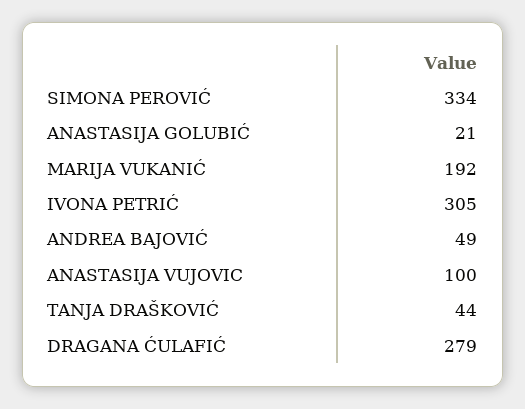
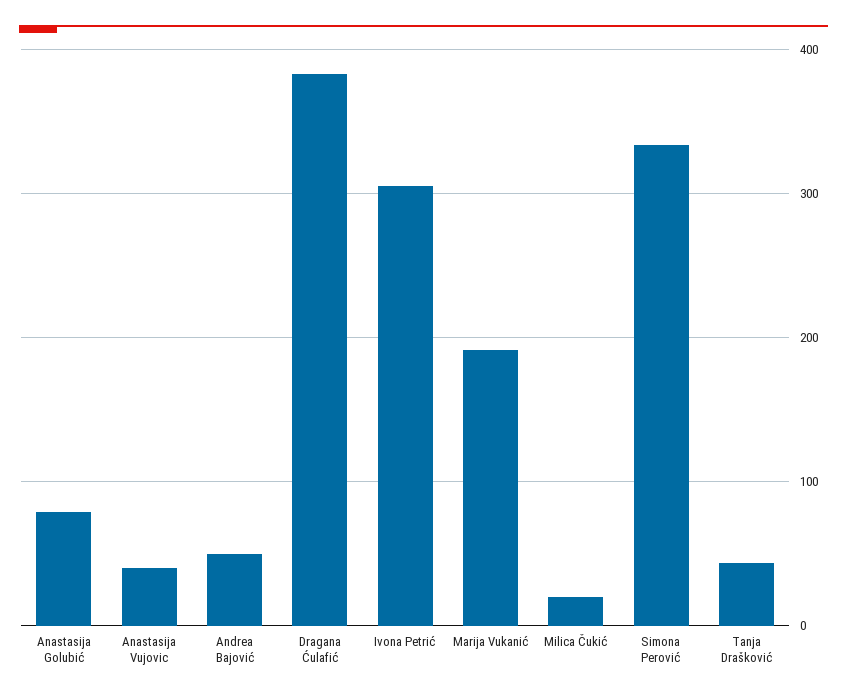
ANASTASIJA GOLUBIĆ: 21 -> 80
ANASTASIJA VUJOVIC: 100 -> 40
DRAGANA ĆULAFIĆ: 279 -> 380
Milica Čukić: none -> 20

